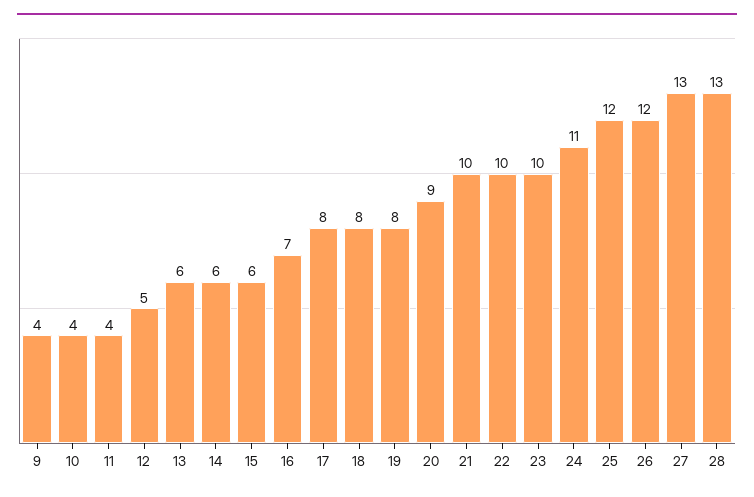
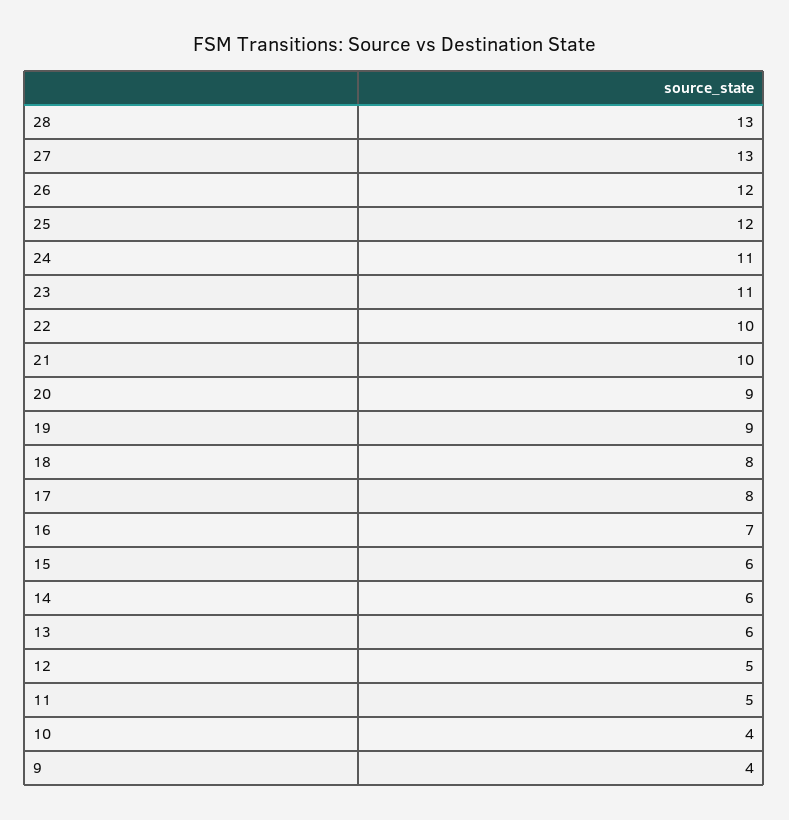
11: 4 -> 5
19: 8 -> 9
23: 10 -> 11

